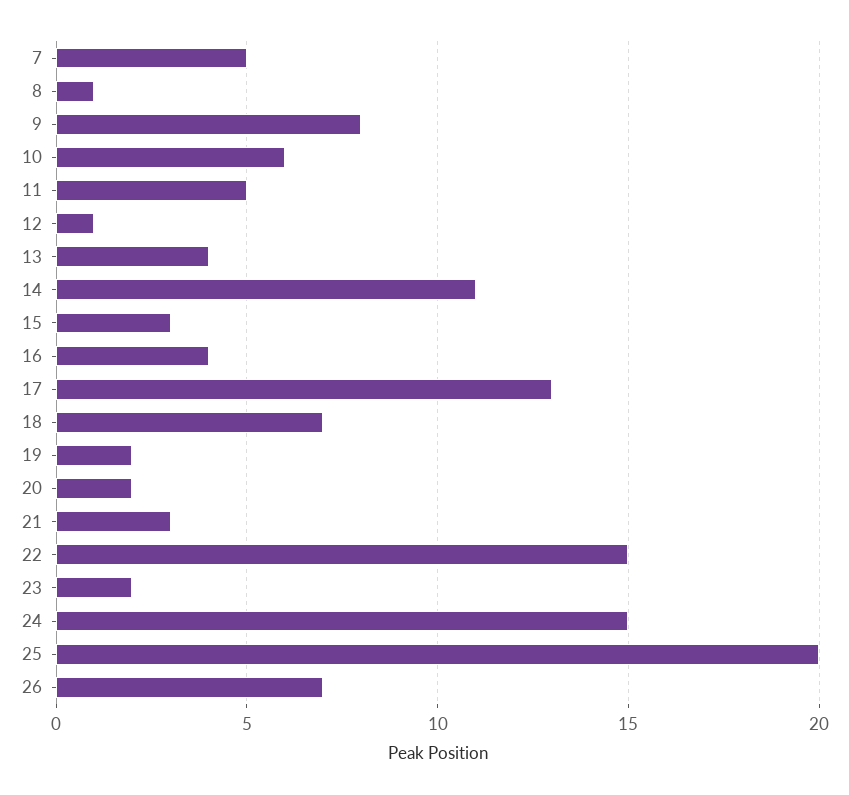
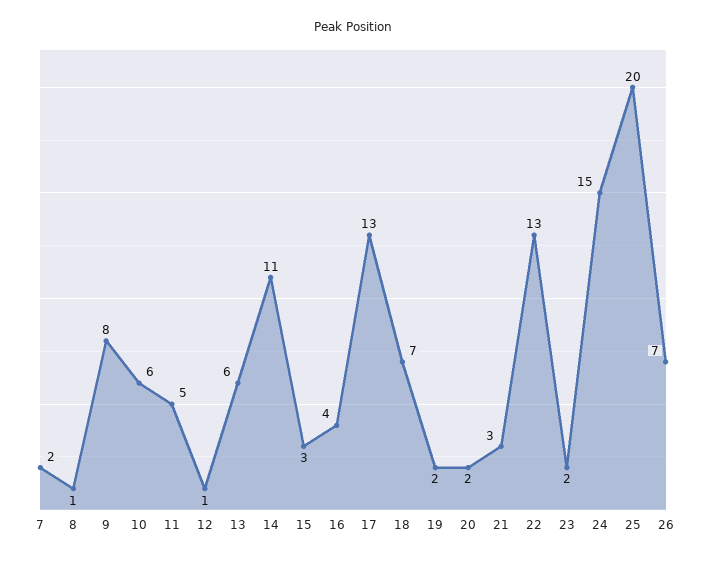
7: 5 -> 2
13: 4 -> 6
22: 15 -> 13

